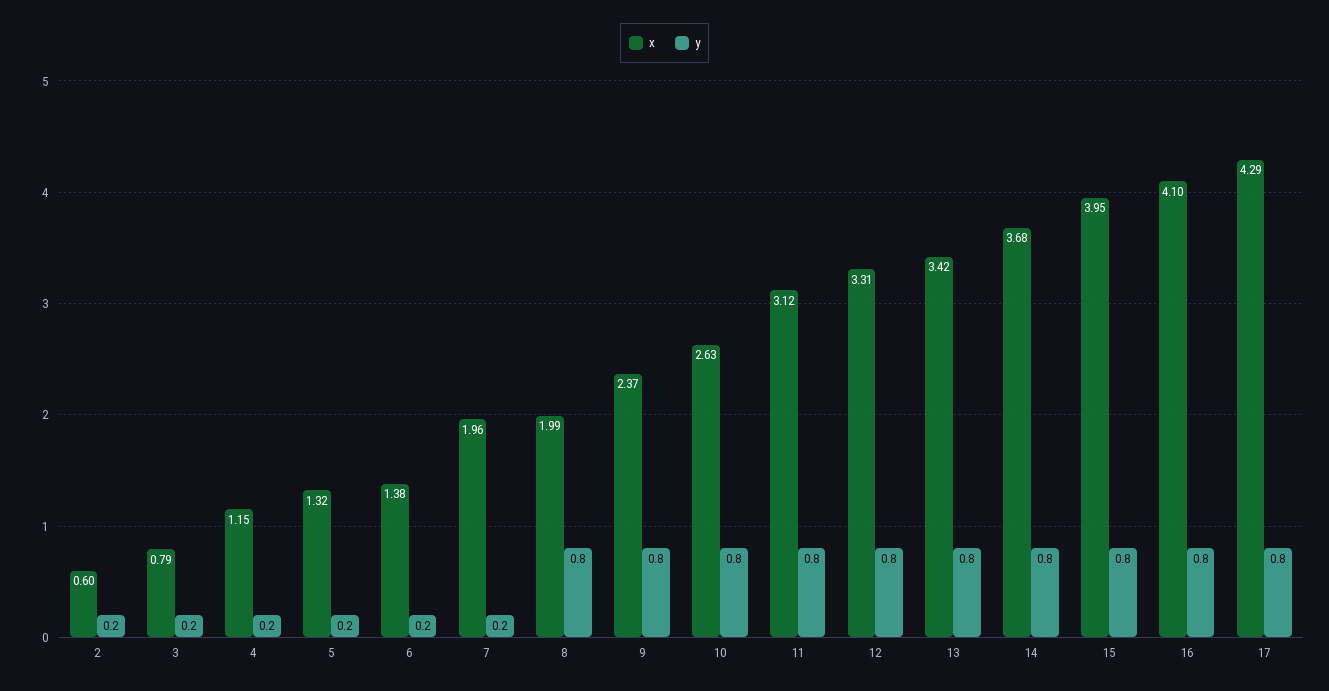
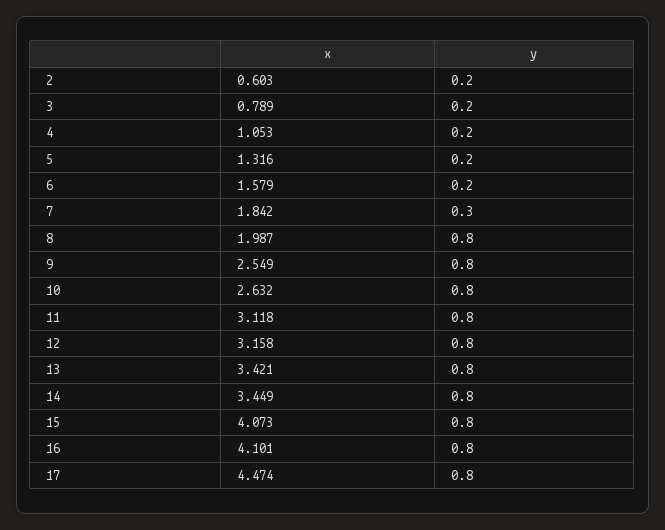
x, 4: 1.15 -> 1.053
x, 6: 1.38 -> 1.579
x, 7: 1.96 -> 1.842
y, 7: 0.2 -> 0.3
x, 9: 2.37 -> 2.549
x, 12: 3.31 -> 3.158
x, 14: 3.68 -> 3.449
x, 15: 3.95 -> 4.073
x, 17: 4.29 -> 4.474

